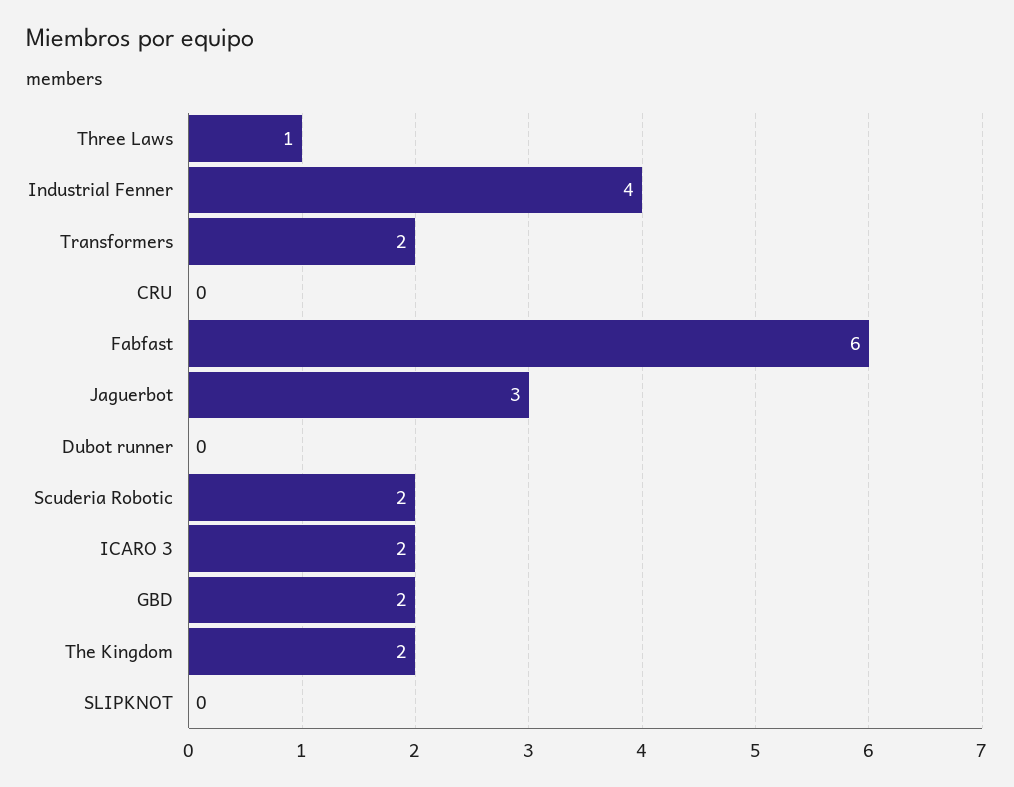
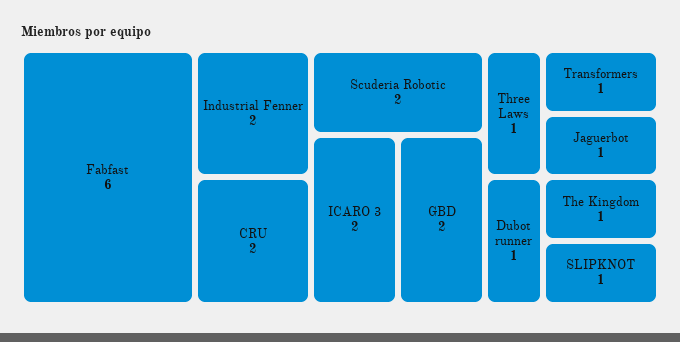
Industrial Fenner: 4 -> 2
Transformers: 2 -> 1
CRU: 0 -> 2
Jaguerbot: 3 -> 1
Dubot runner: 0 -> 1
The Kingdom: 2 -> 1
SLIPKNOT: 0 -> 1

